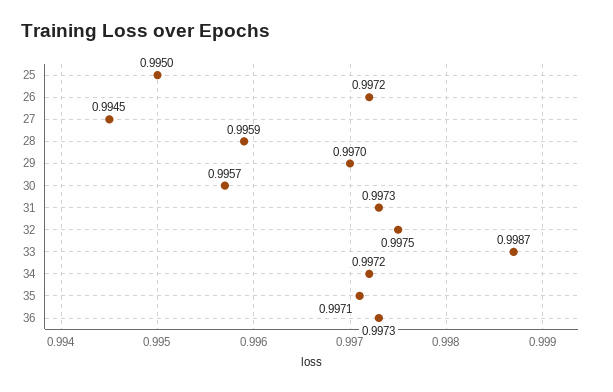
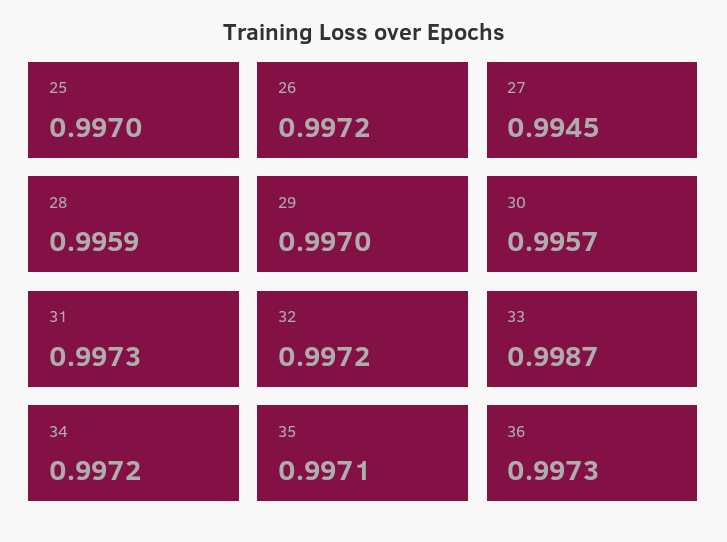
25: 0.995 -> 0.997
32: 0.9975 -> 0.9972

